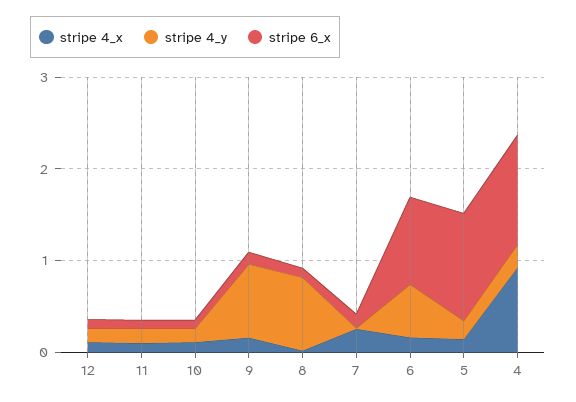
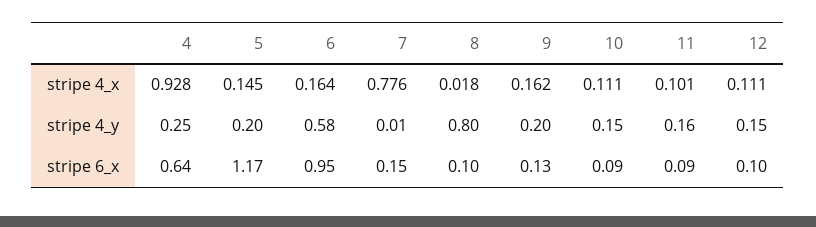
stripe 4_y, 9: 0.8 -> 0.2
stripe 4_x, 7: 0.2 -> 0.776
stripe 6_x, 4: 1.2 -> 0.64

